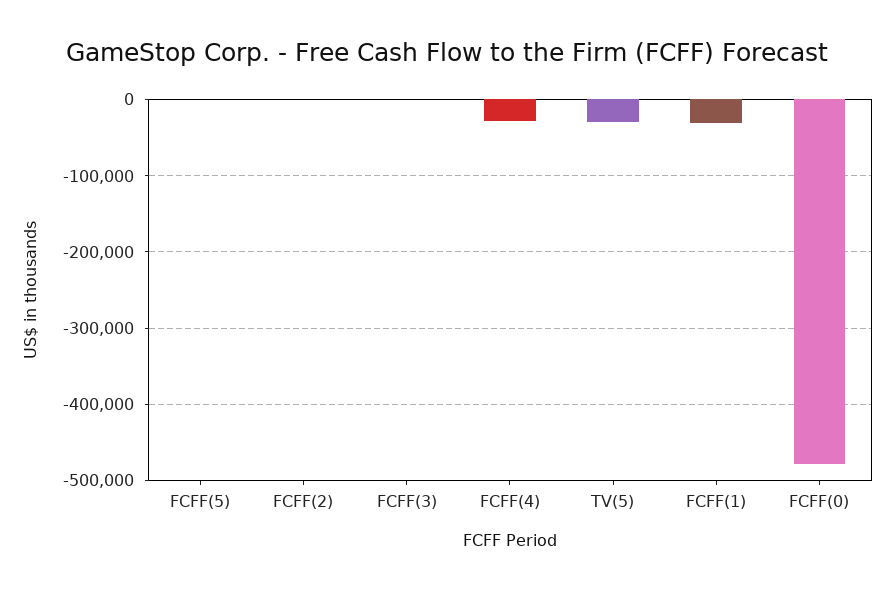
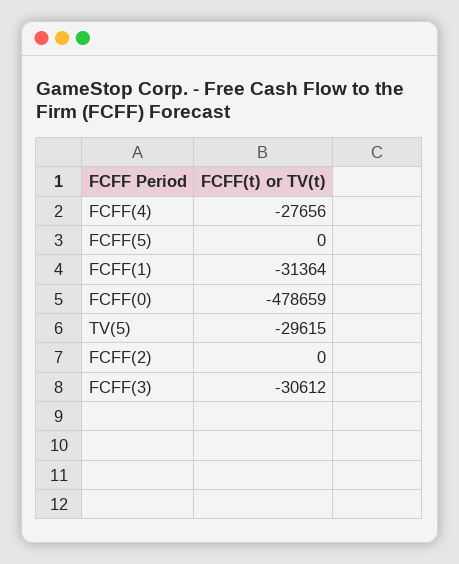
FCFF(3): 0 -> -30612

